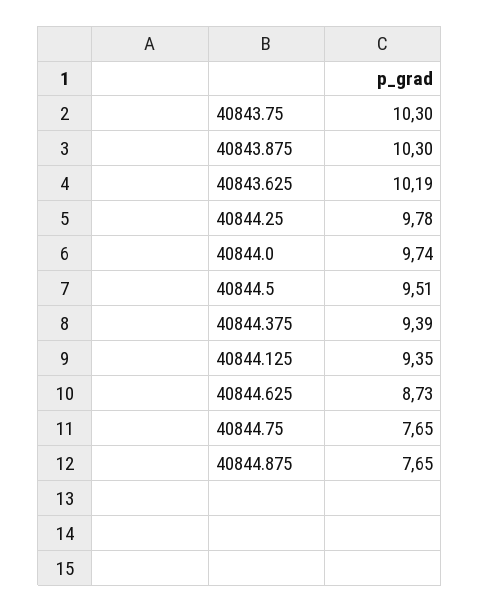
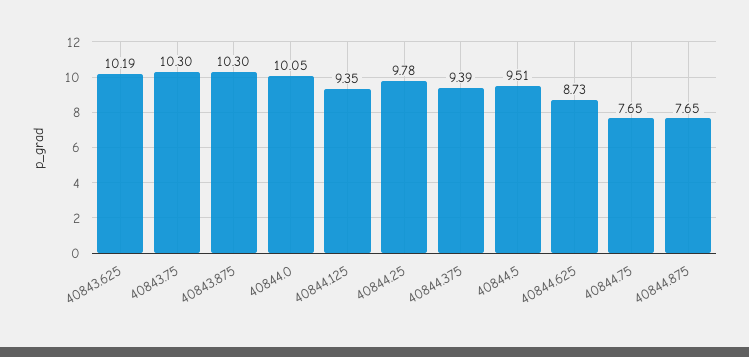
40844.0: 9.74 -> 10.05

